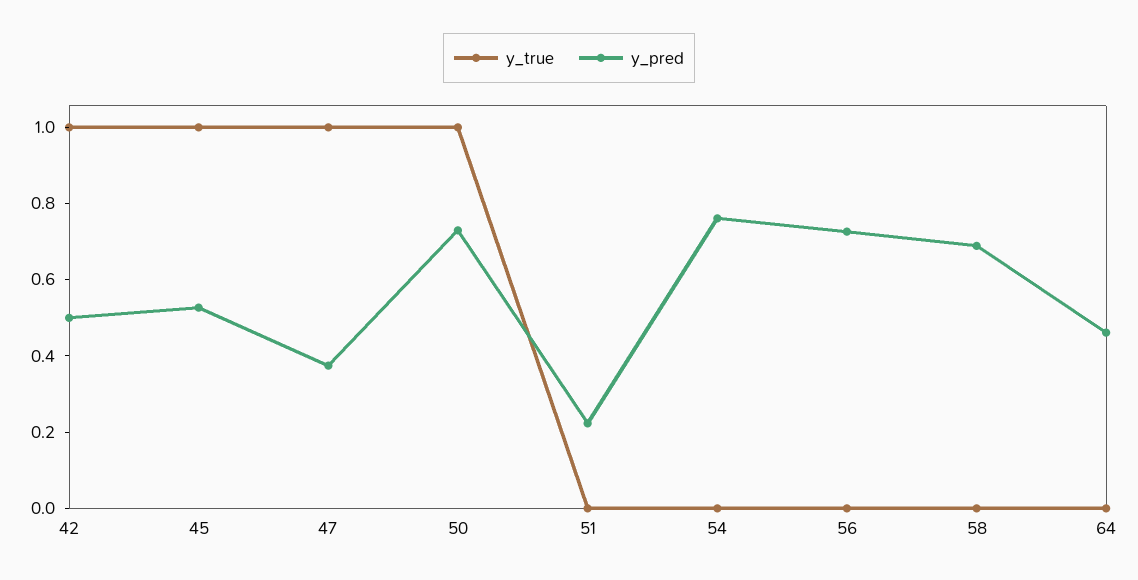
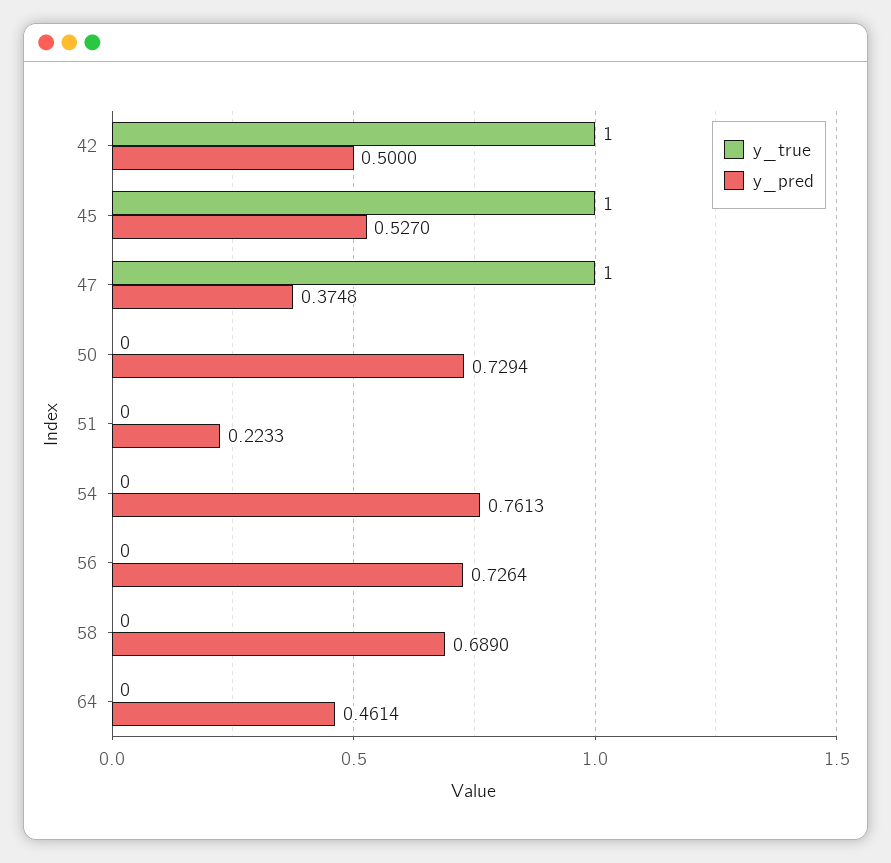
y_true, 50: 1 -> 0

